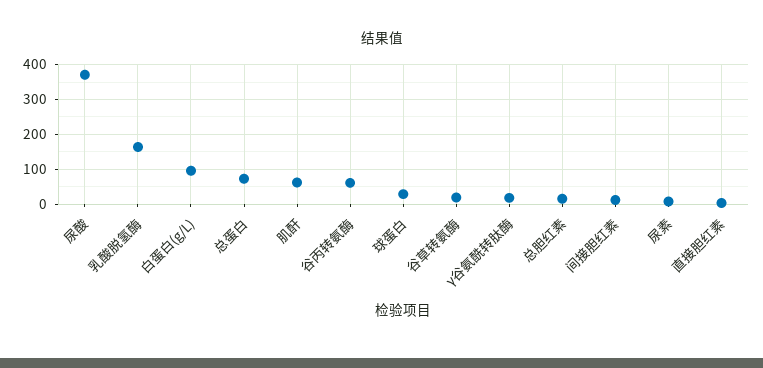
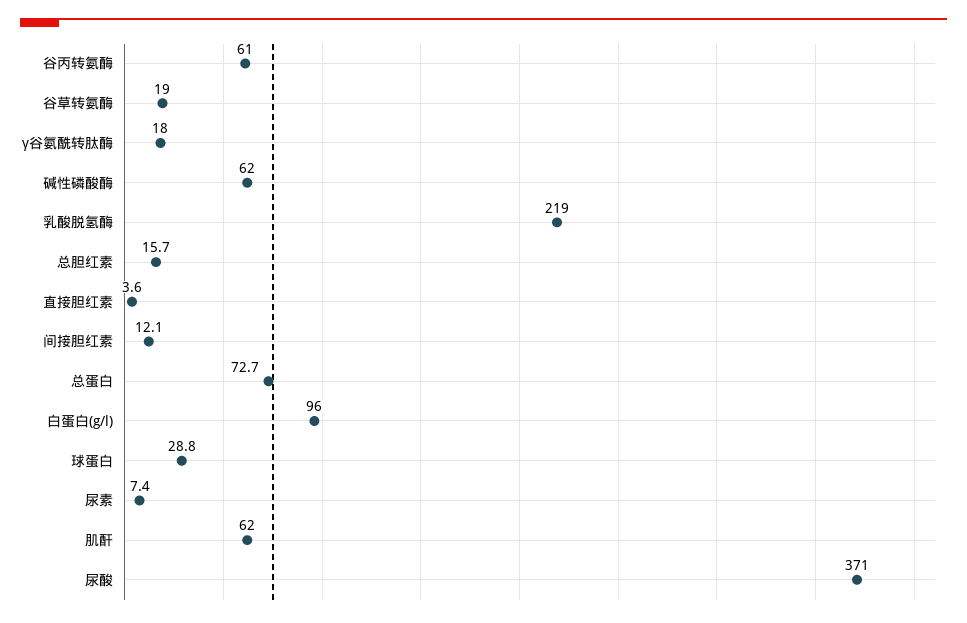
乳酸脱氢酶: 160 -> 219
碱性磷酸酶: none -> 62

